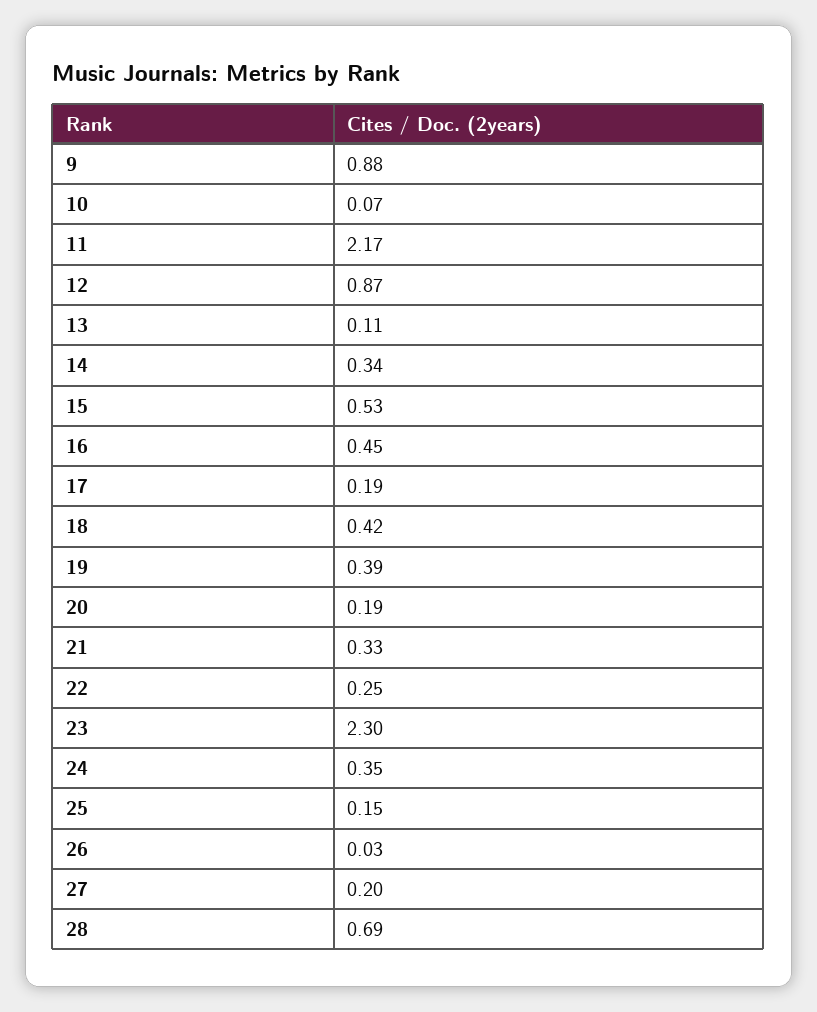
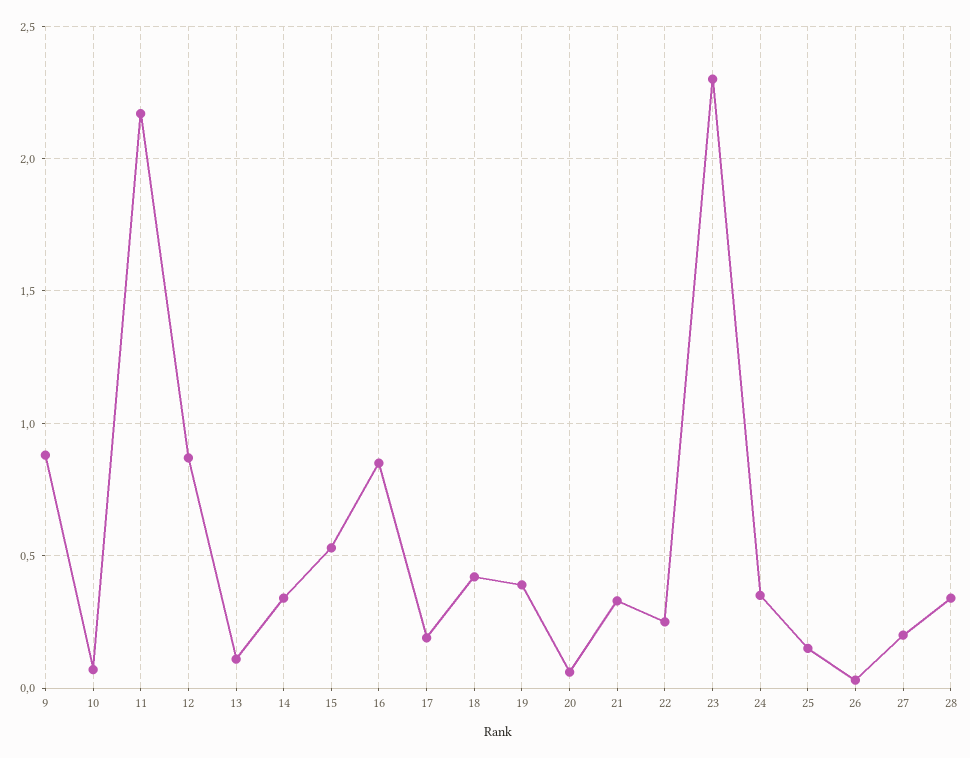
16: 0.45 -> 0.85
20: 0.19 -> 0.05
28: 0.69 -> 0.35

